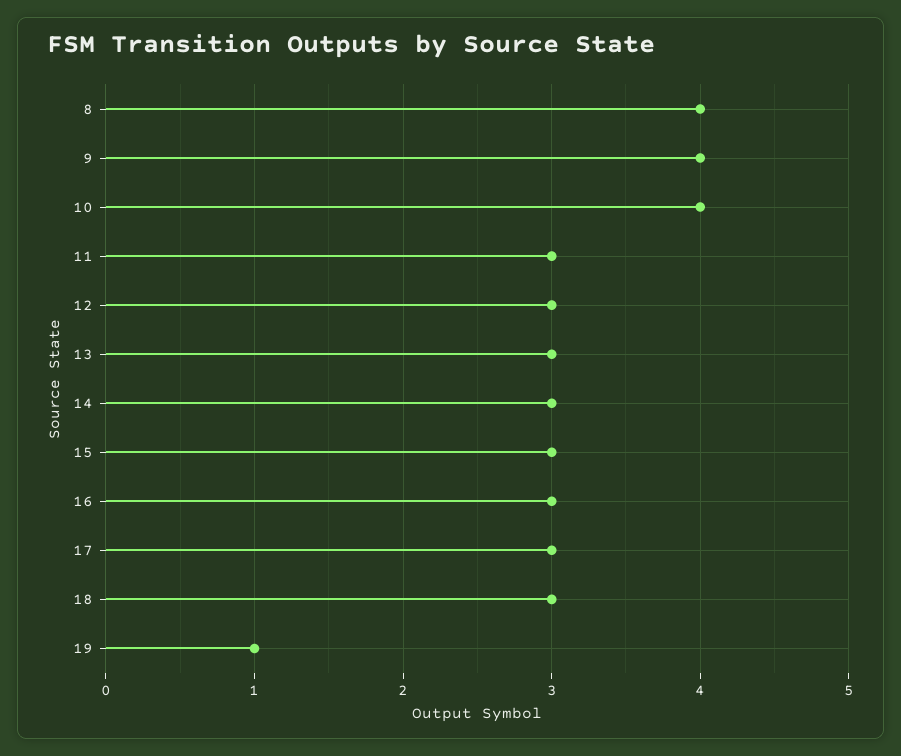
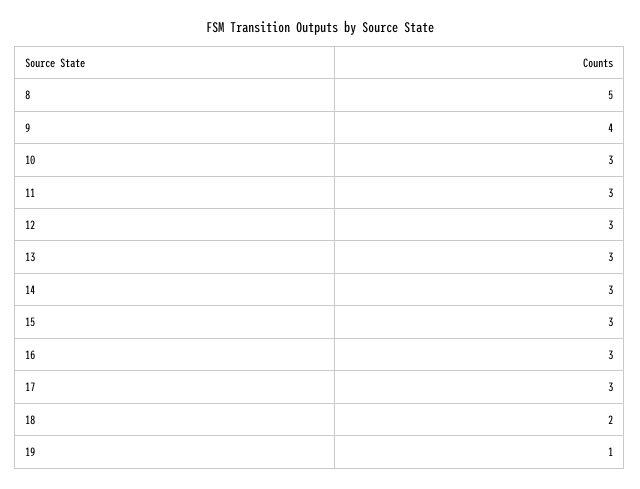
8: 4 -> 5
10: 4 -> 3
18: 3 -> 2

